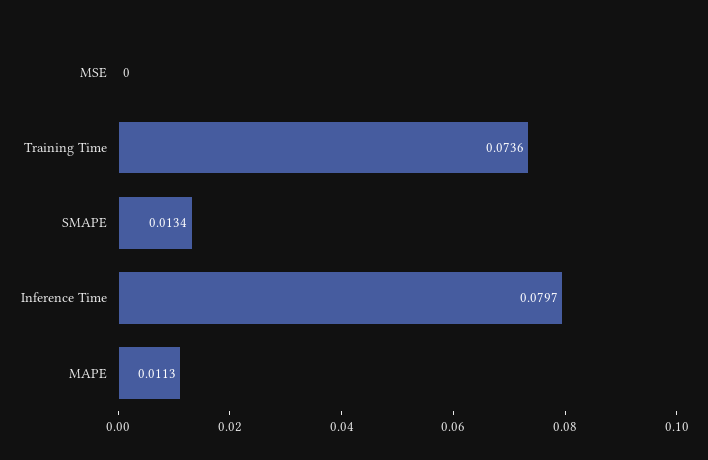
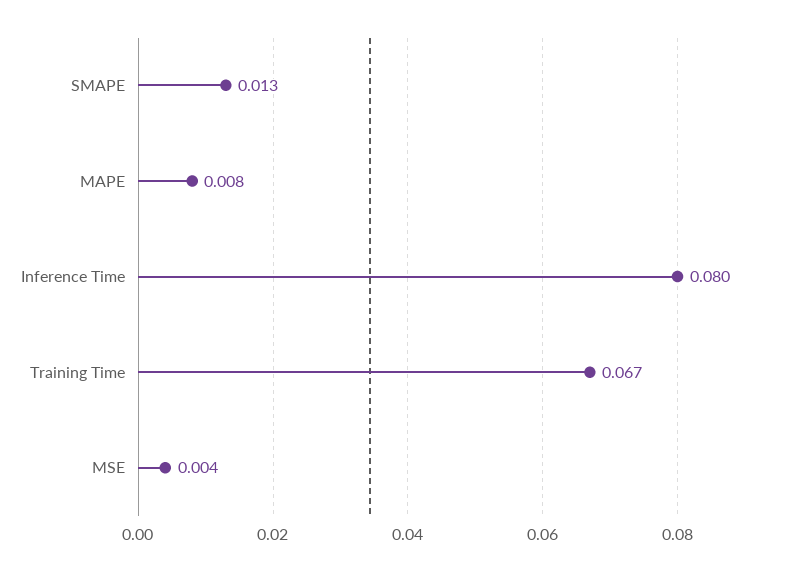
MSE: 0 -> 0.004
Training Time: 0.0736 -> 0.067
MAPE: 0.0113 -> 0.008

